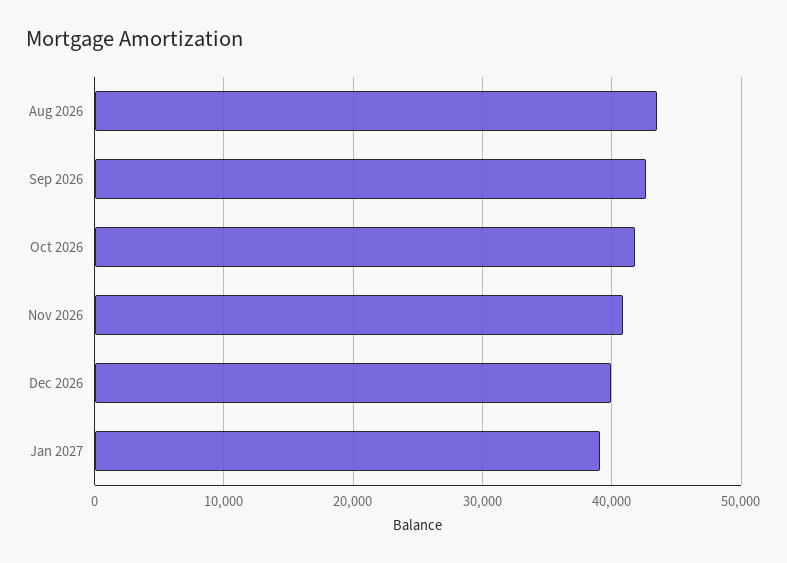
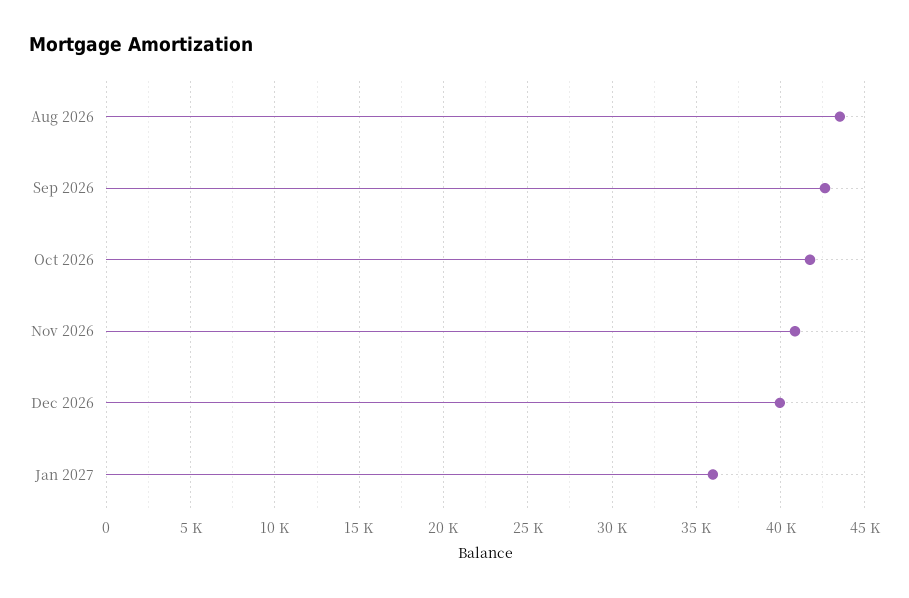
Jan 2027: 39000 -> 36000

